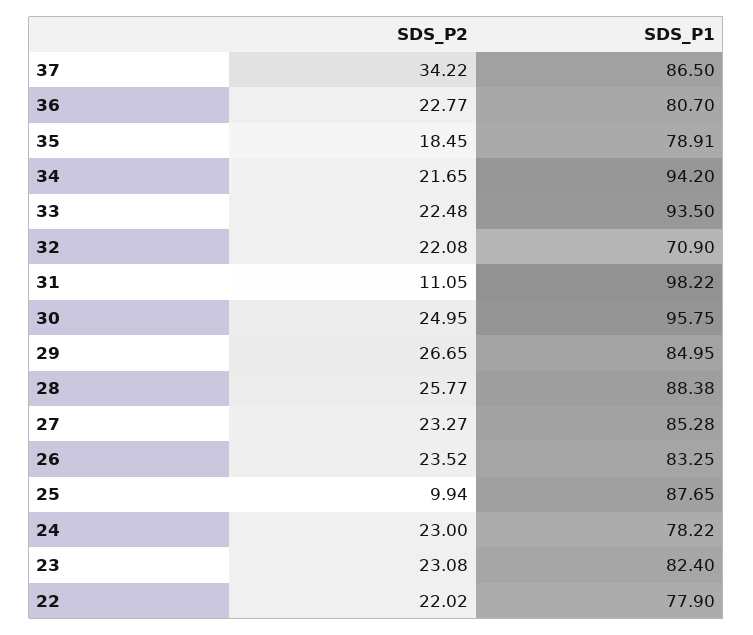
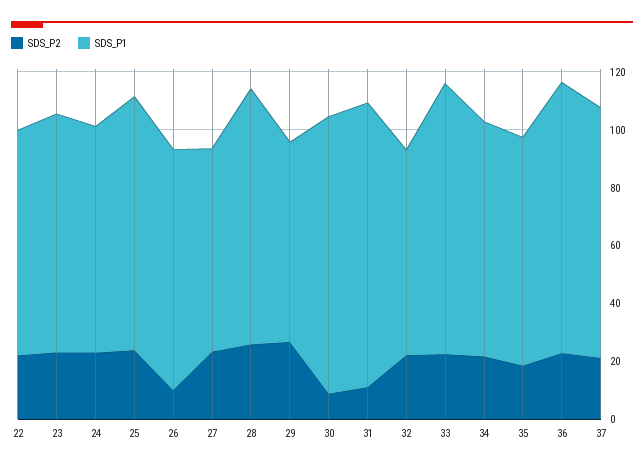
SDS_P2, 37: 34.22 -> 20
SDS_P1, 36: 80.7 -> 95
SDS_P1, 34: 94.2 -> 80
SDS_P2, 30: 24.95 -> 10
SDS_P1, 29: 84.95 -> 70
SDS_P1, 27: 85.28 -> 70
SDS_P2, 26: 23.52 -> 10
SDS_P2, 25: 9.94 -> 25

